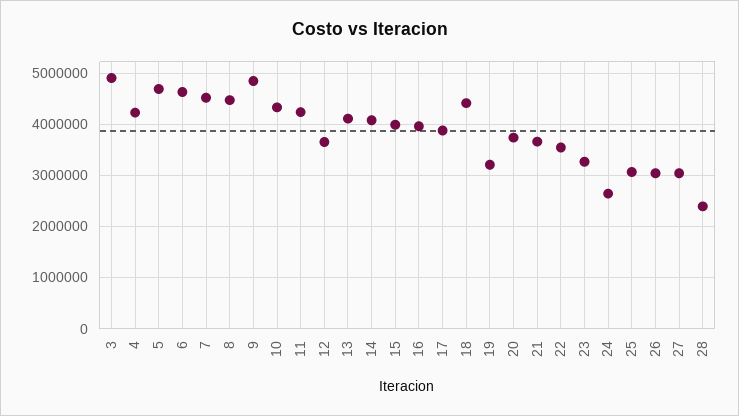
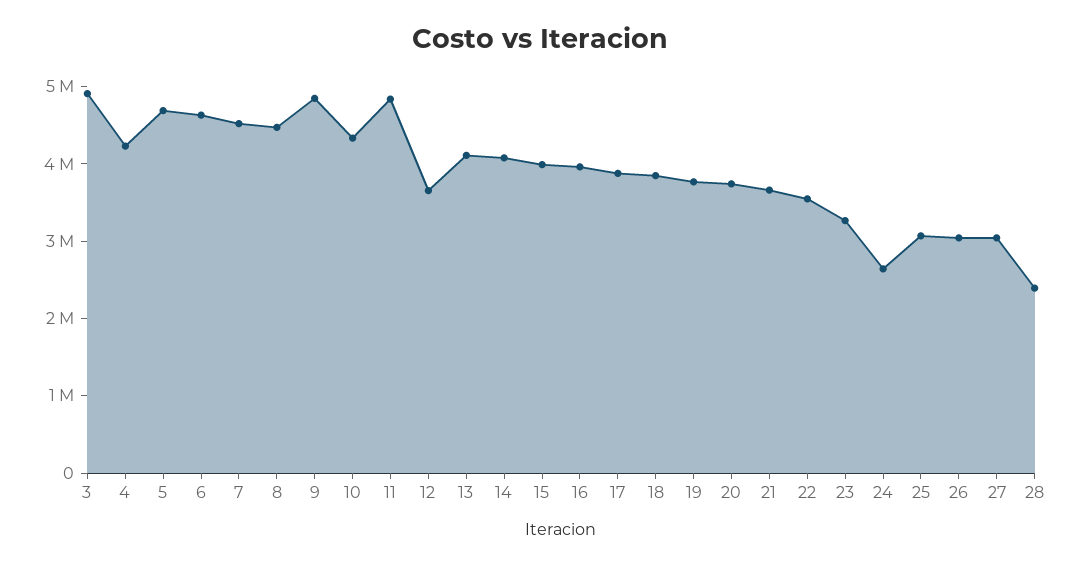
11: 4200000 -> 4800000
18: 4400000 -> 3800000
19: 3200000 -> 3800000

